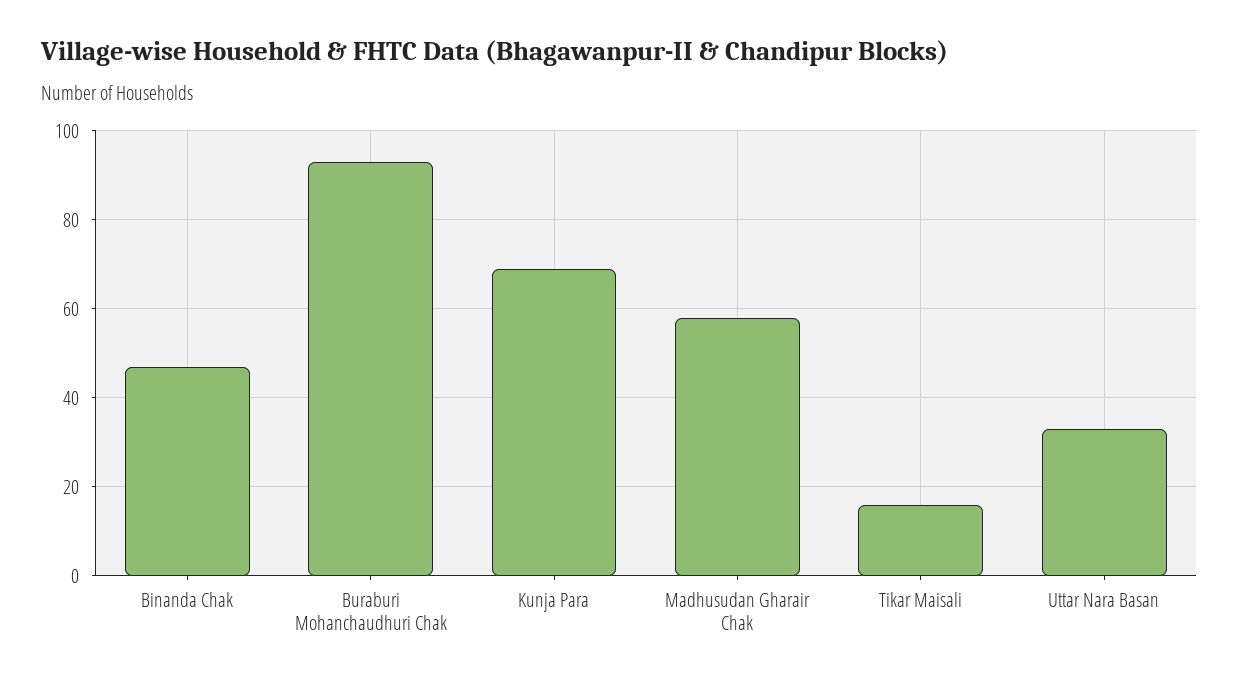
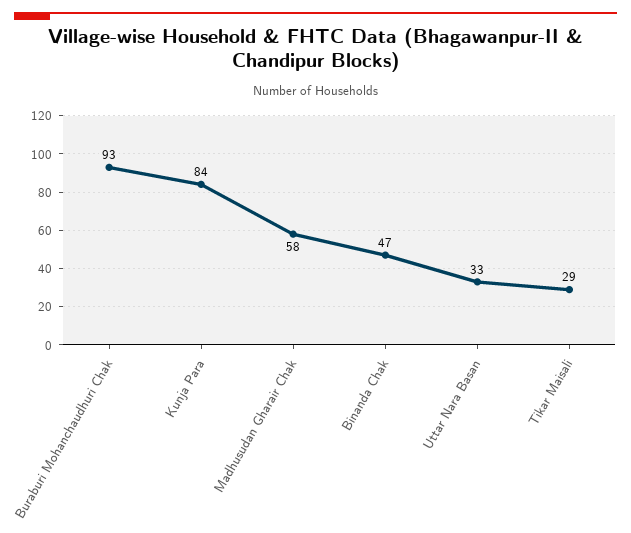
Kunja Para: 70 -> 84
Tikar Maisali: 15 -> 29

